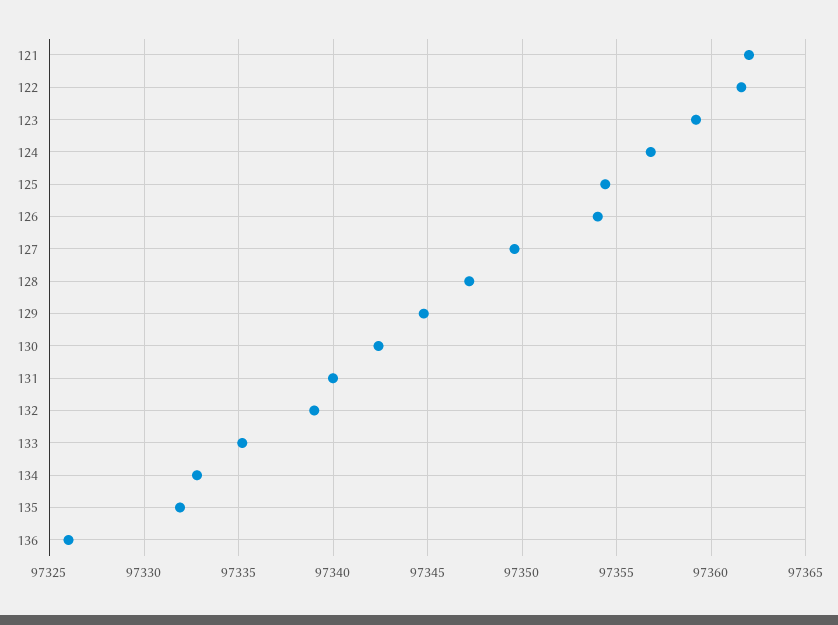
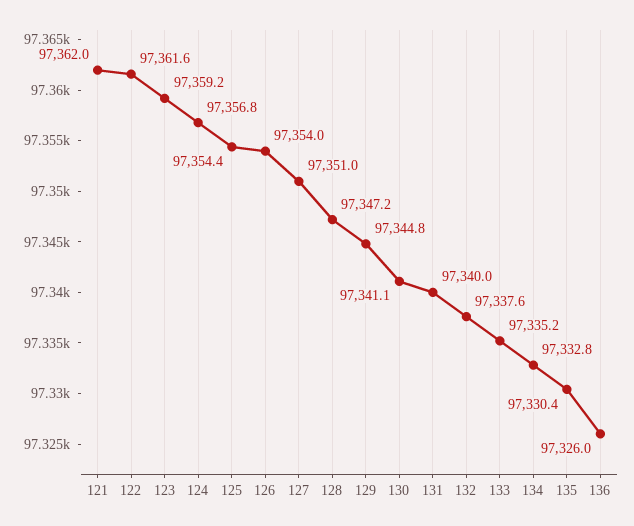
127: 97349.5 -> 97351
130: 97342.5 -> 97341.1
132: 97339 -> 97337.6
135: 97332 -> 97330.4

